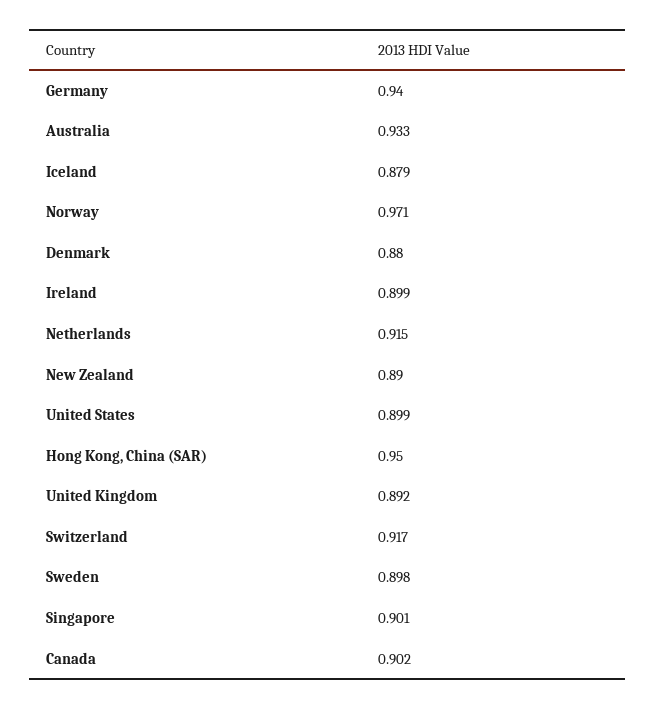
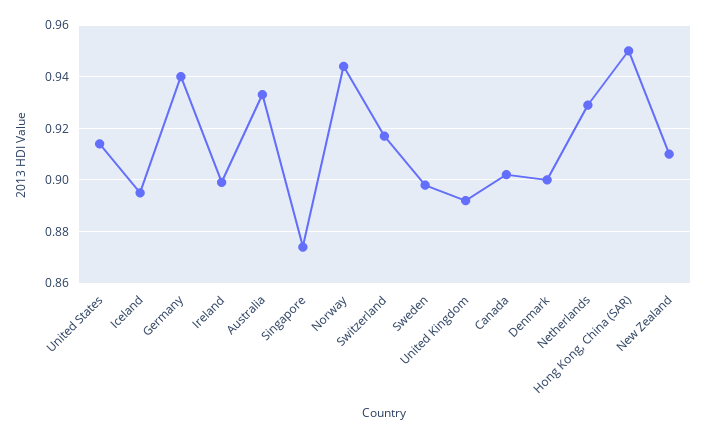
Iceland: 0.879 -> 0.895
Norway: 0.971 -> 0.945
Denmark: 0.88 -> 0.9
Netherlands: 0.915 -> 0.93
New Zealand: 0.89 -> 0.91
United States: 0.899 -> 0.915
Singapore: 0.901 -> 0.875

